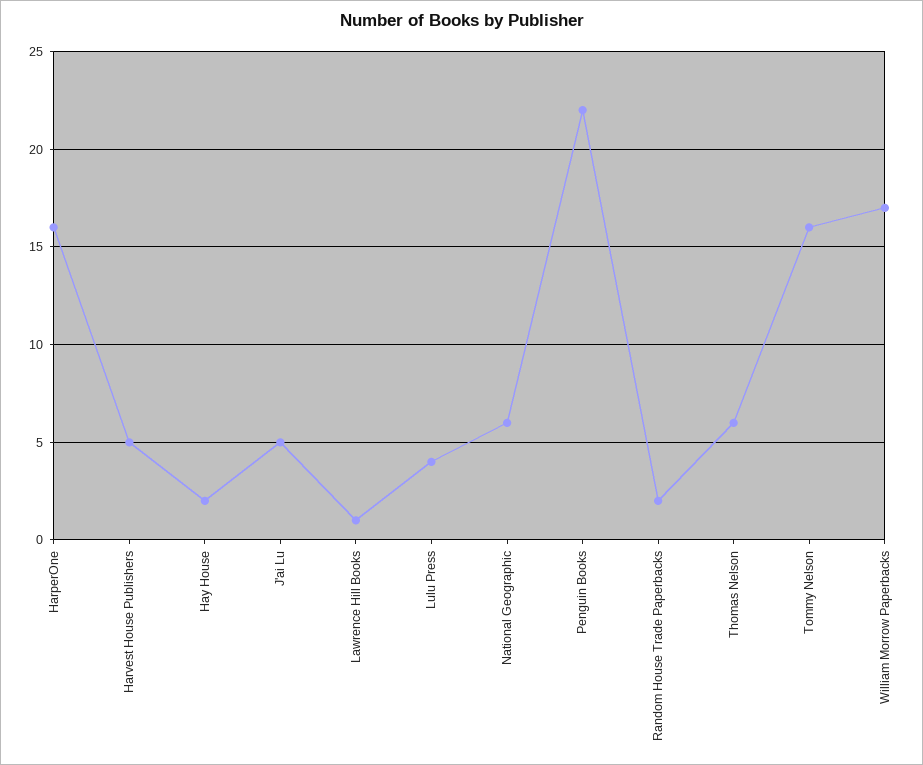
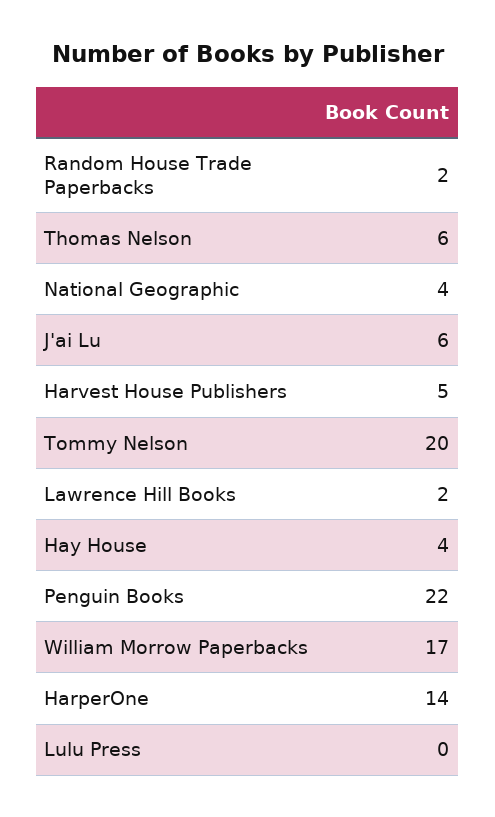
HarperOne: 16 -> 14
Hay House: 2 -> 4
J'ai Lu: 5 -> 6
Lawrence Hill Books: 1 -> 2
Lulu Press: 4 -> 0
National Geographic: 6 -> 4
Tommy Nelson: 16 -> 20

